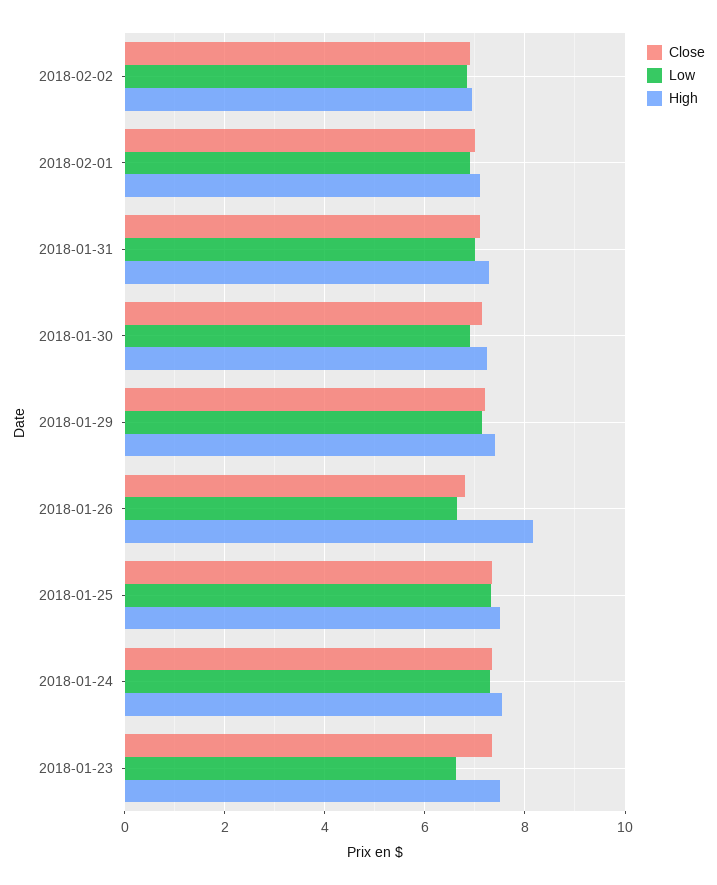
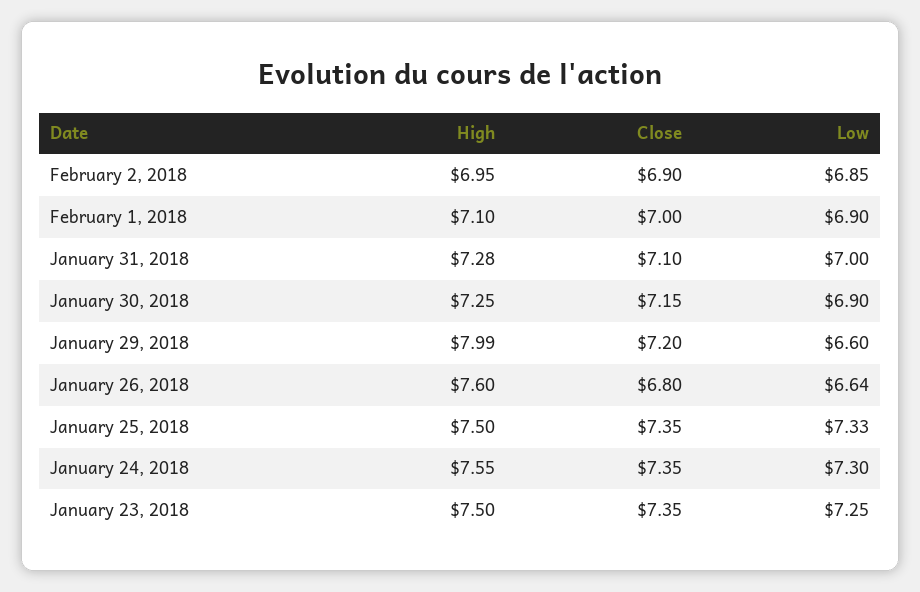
Low, 2018-01-29: 7.2 -> 6.6
High, 2018-01-29: 7.4 -> 7.99
High, 2018-01-26: 8.2 -> 7.6
Low, 2018-01-23: 6.6 -> 7.25

